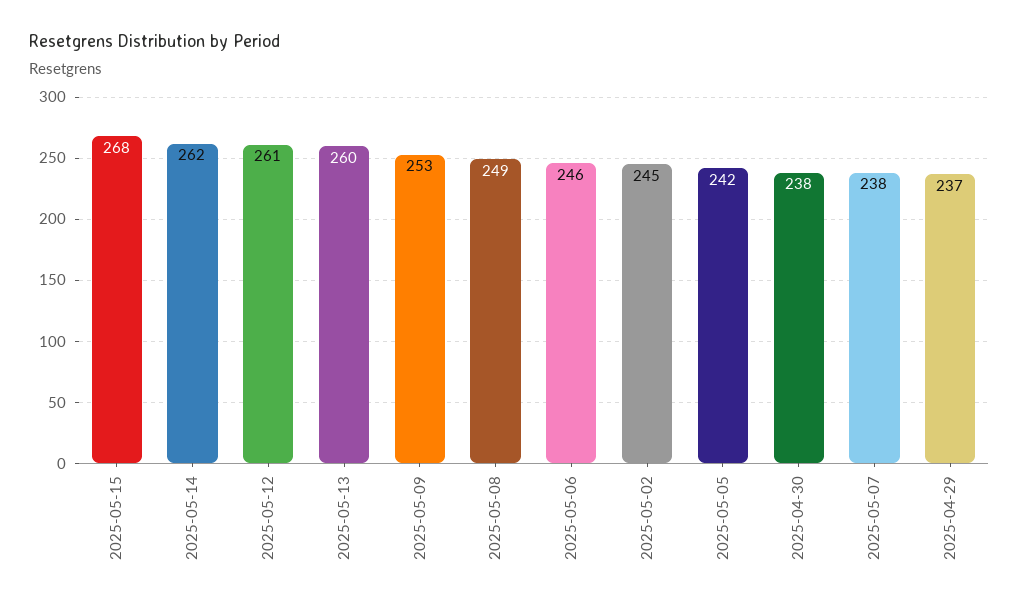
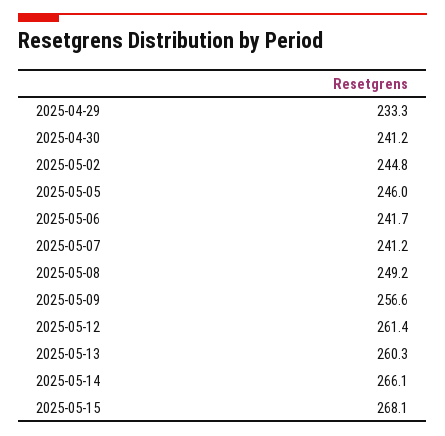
2025-05-14: 262 -> 266.1
2025-05-09: 253 -> 256.6
2025-05-06: 246 -> 241.7
2025-05-05: 242 -> 246
2025-04-30: 238 -> 241.2
2025-05-07: 238 -> 241.2
2025-04-29: 237 -> 233.3

